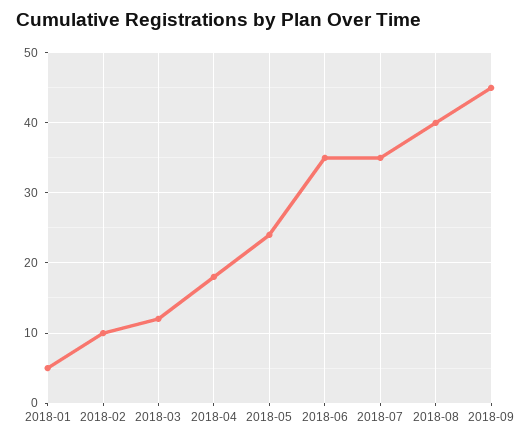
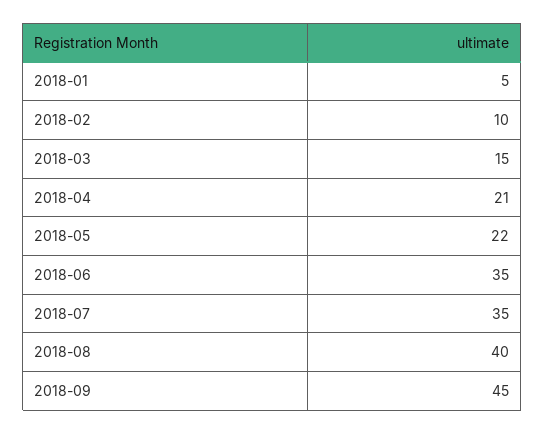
2018-03: 12 -> 15
2018-04: 18 -> 21
2018-05: 24 -> 22

